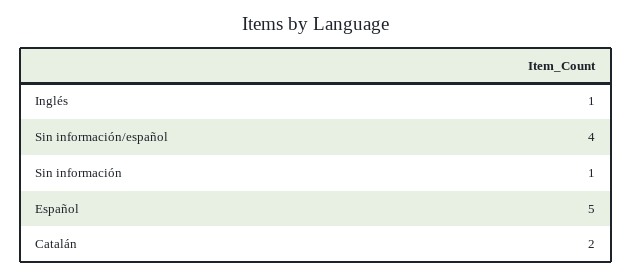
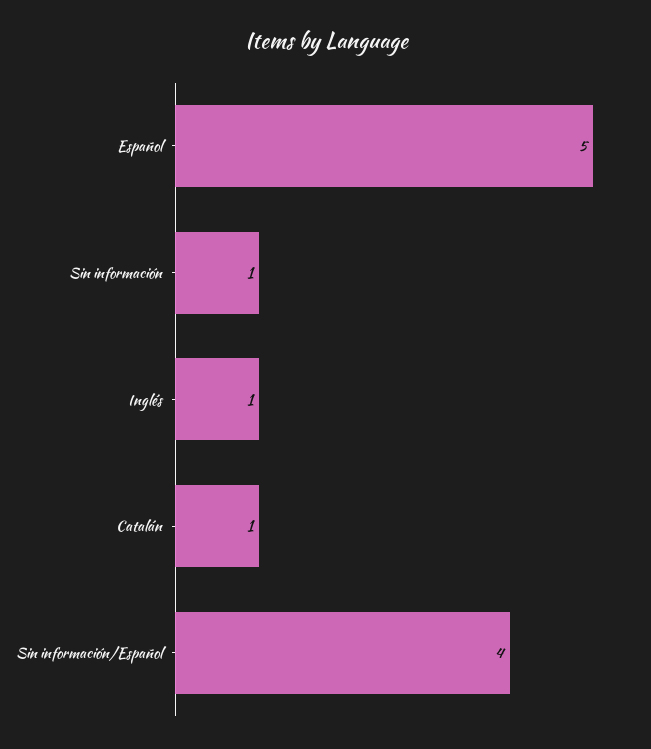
Catalán: 2 -> 1

